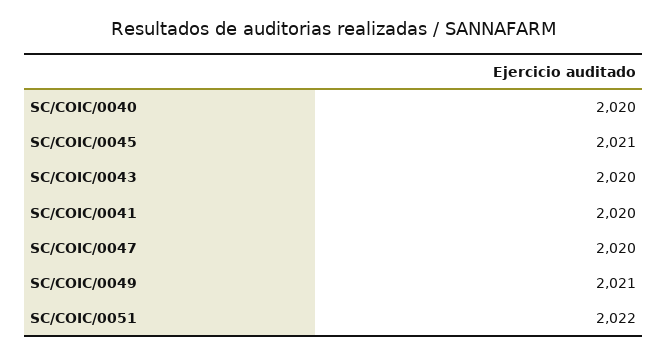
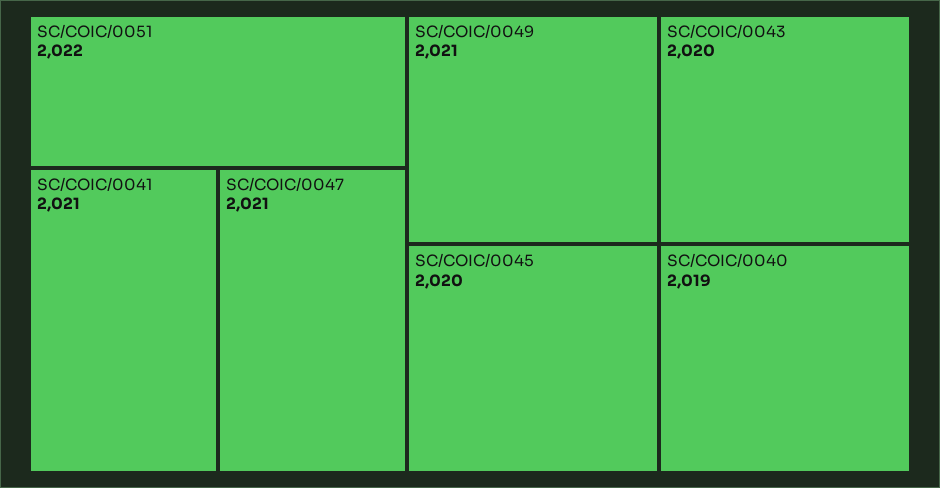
SC/COIC/0040: 2020 -> 2019
SC/COIC/0045: 2021 -> 2020
SC/COIC/0041: 2020 -> 2021
SC/COIC/0047: 2020 -> 2021

